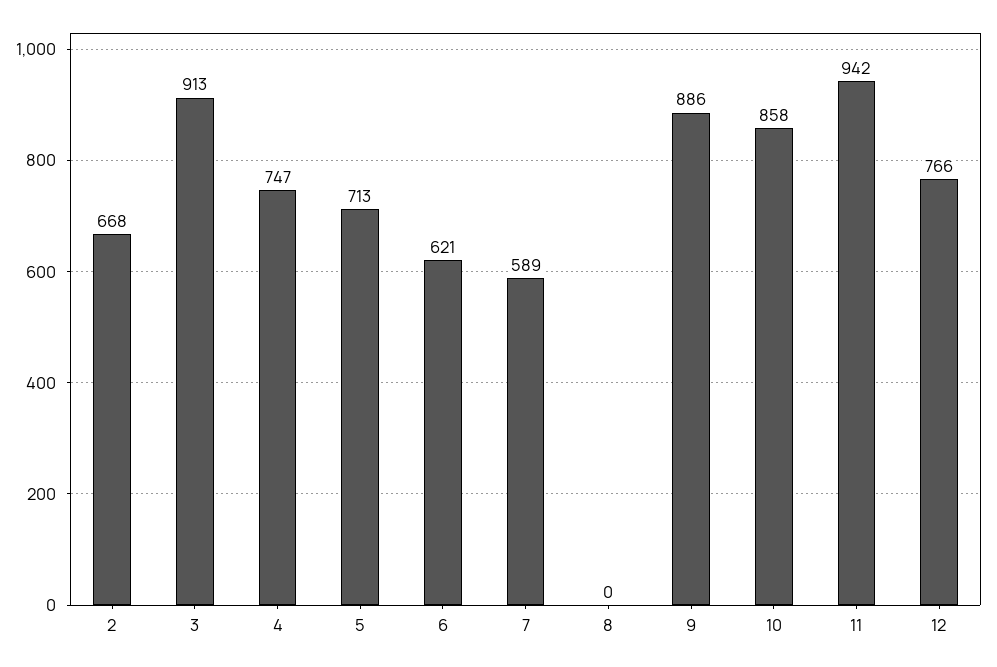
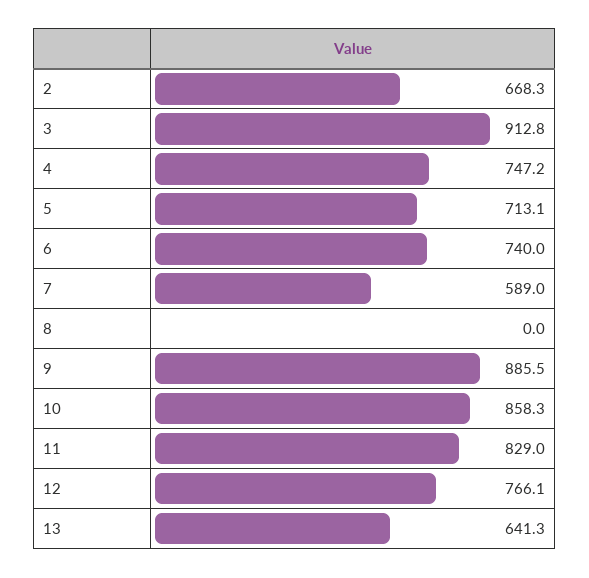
6: 621 -> 740
11: 942 -> 829
13: none -> 641.3

